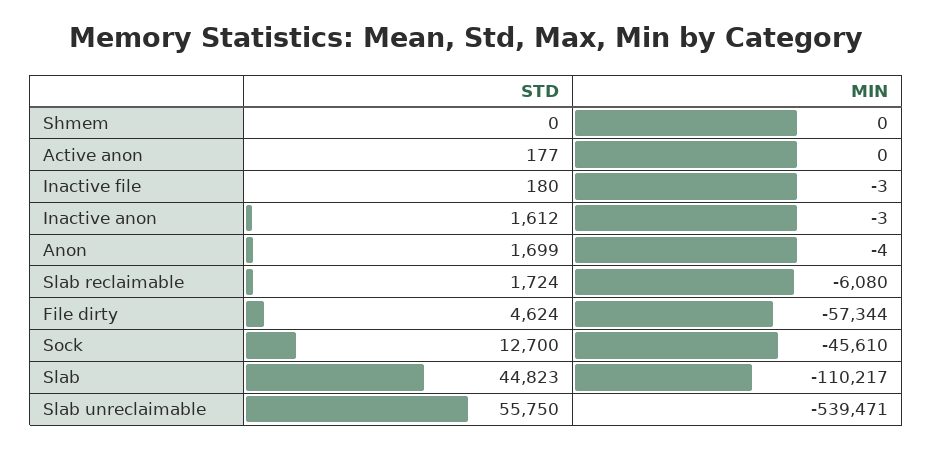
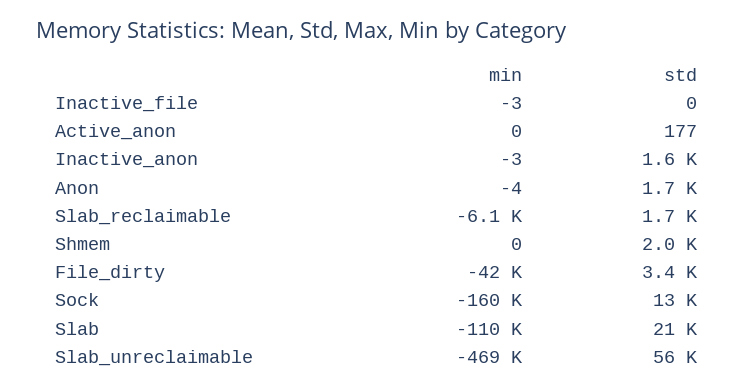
STD, Shmem: 0 -> 2000
STD, Inactive file: 180 -> 0
STD, File dirty: 4624 -> 3400
MIN, File dirty: -57344 -> -42000
MIN, Sock: -45610 -> -160000
STD, Slab: 44823 -> 21000
MIN, Slab unreclaimable: -539471 -> -469000

